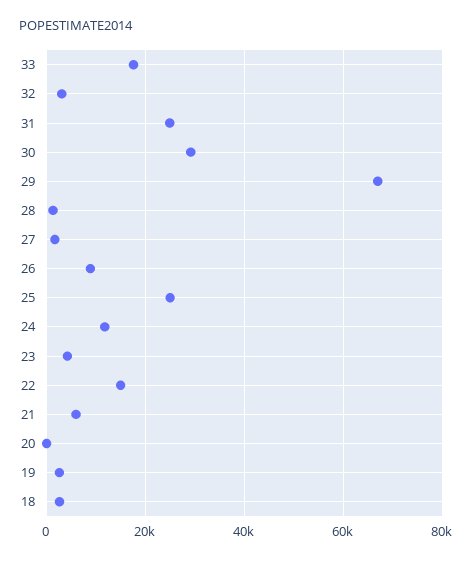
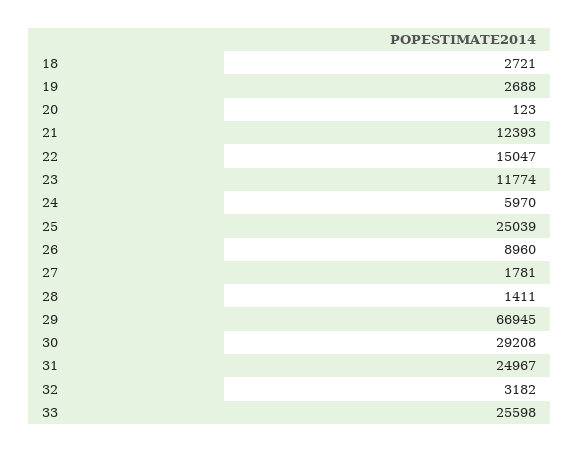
33: 18000 -> 25598
24: 12000 -> 5970
23: 4000 -> 11774
21: 6000 -> 12393

